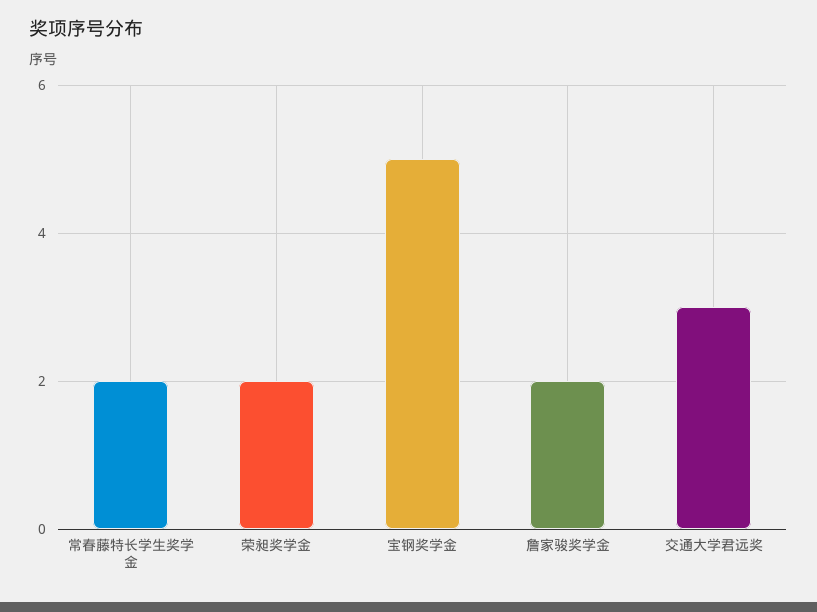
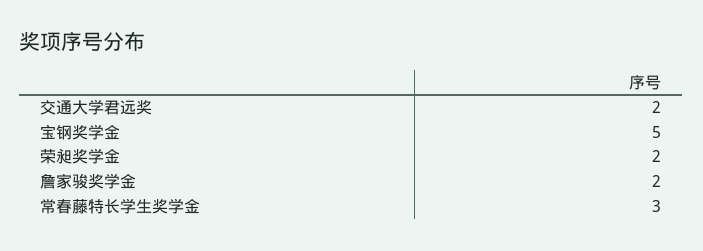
常春藤特长学生奖学金: 2 -> 3
交通大学君远奖: 3 -> 2

